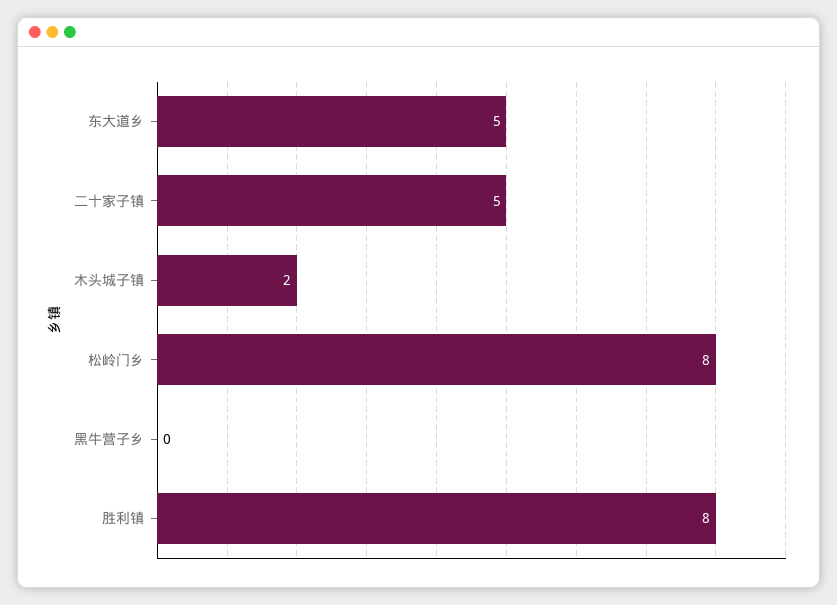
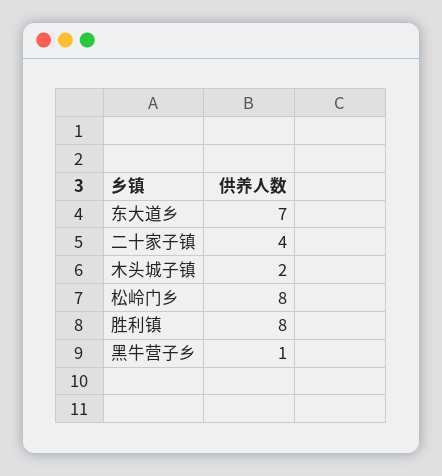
东大道乡: 5 -> 7
二十家子镇: 5 -> 4
黑牛营子乡: 0 -> 1

